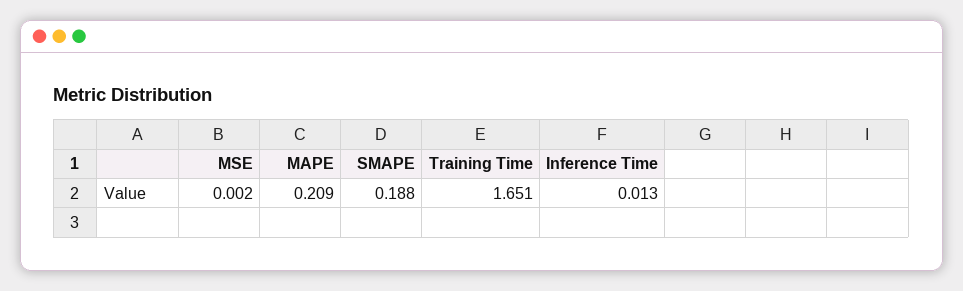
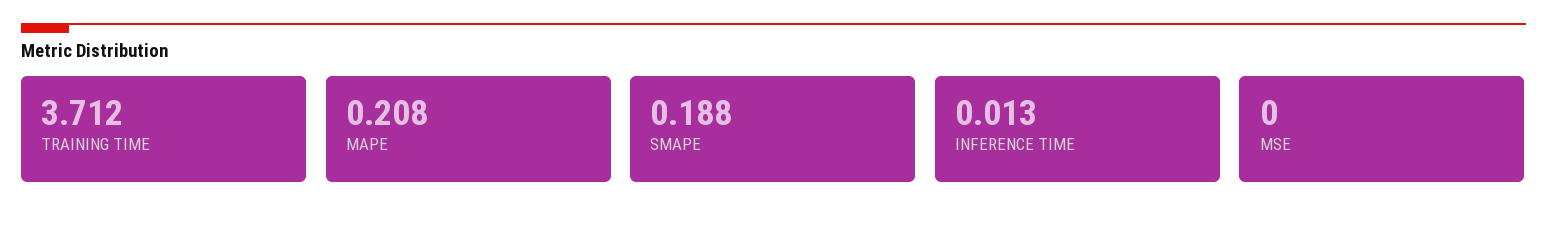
MSE: 0.002 -> 0
MAPE: 0.209 -> 0.208
Training Time: 1.651 -> 3.712

